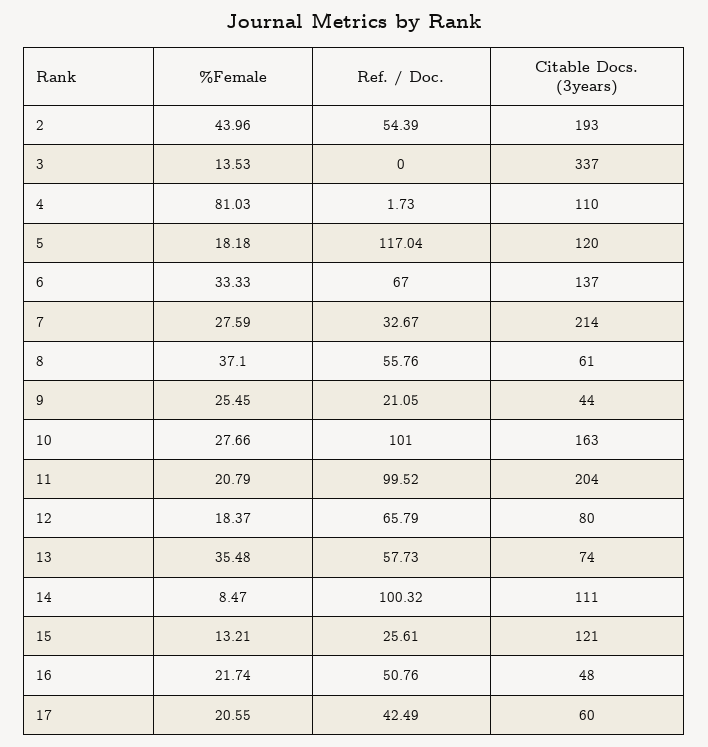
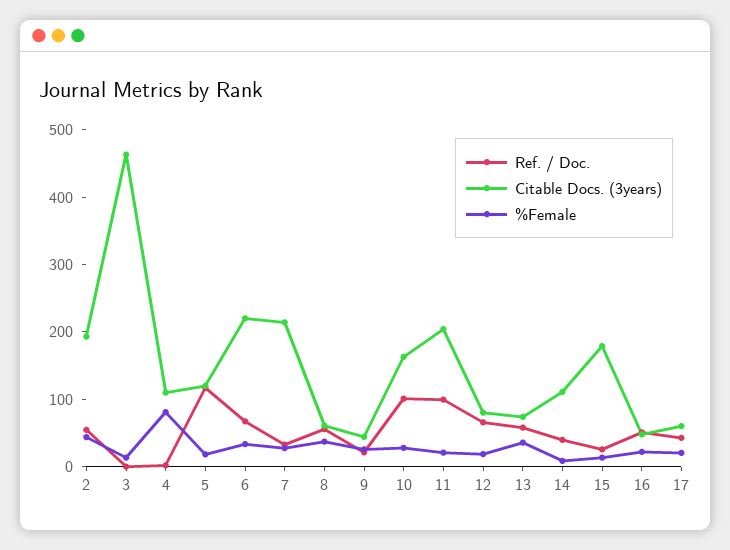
Citable Docs. (3years), 3: 337 -> 460
Citable Docs. (3years), 6: 137 -> 220
Ref. / Doc., 14: 100.32 -> 40
Citable Docs. (3years), 15: 121 -> 180

